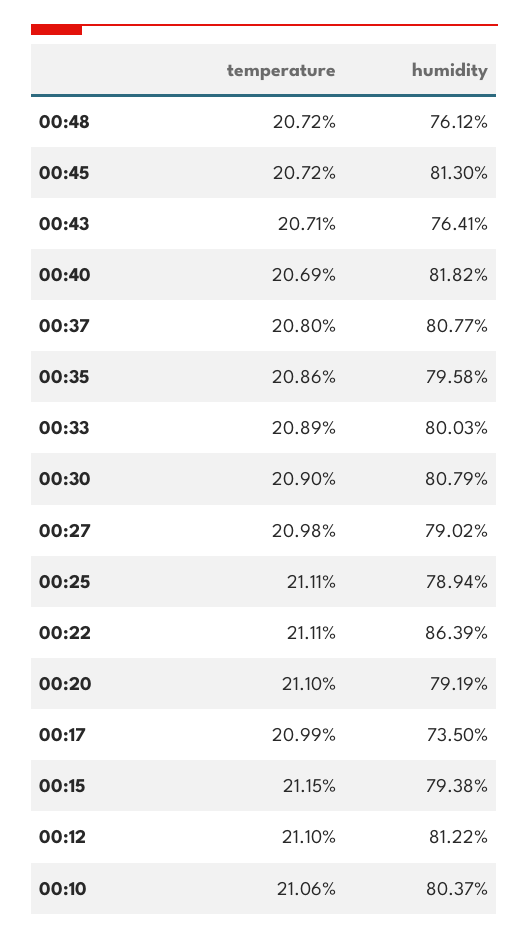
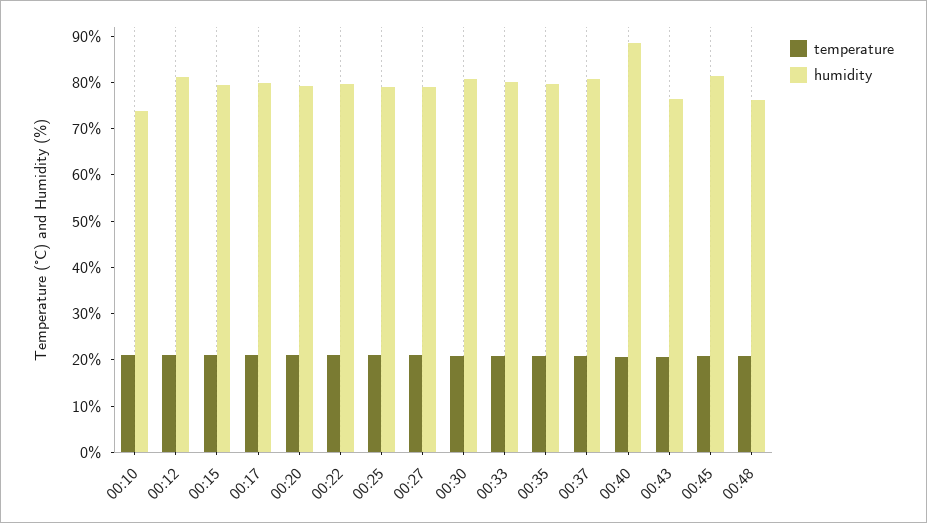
humidity, 00:40: 81.82 -> 88
humidity, 00:22: 86.39 -> 80
humidity, 00:17: 73.5 -> 80
humidity, 00:10: 80.37 -> 74

